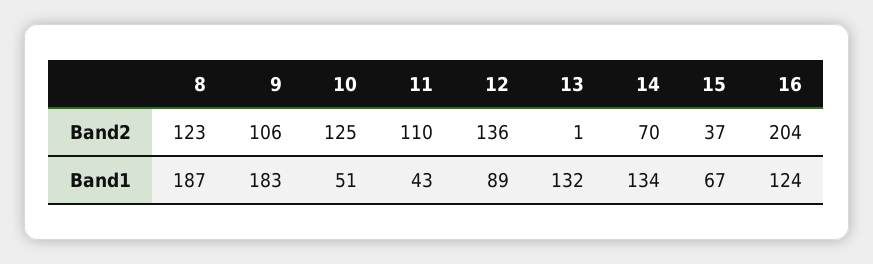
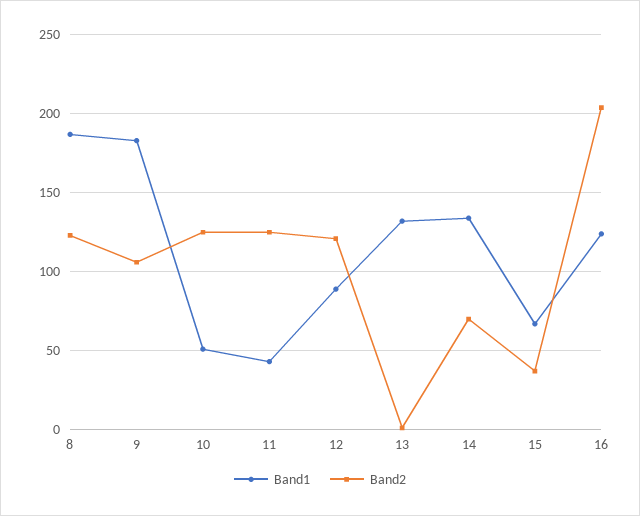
Band2, 11: 110 -> 125
Band2, 12: 136 -> 120

